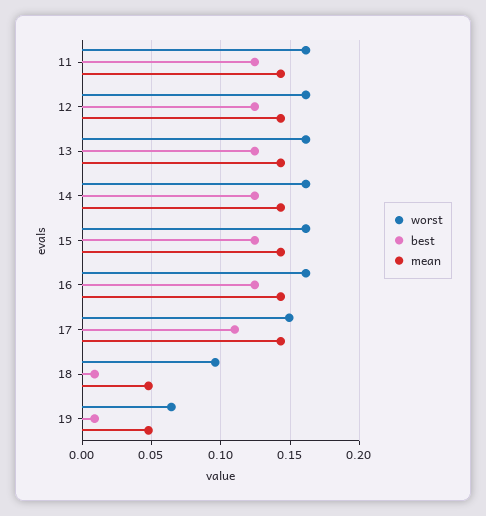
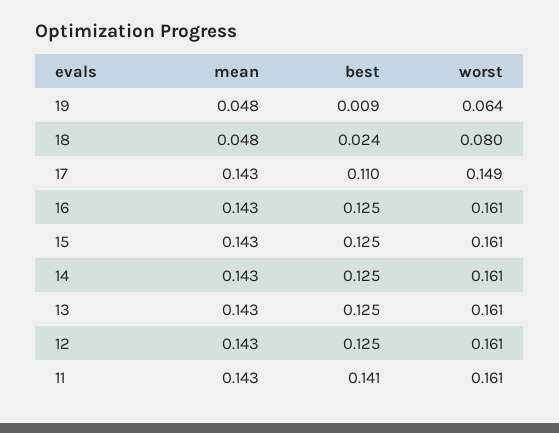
best, 11: 0.125 -> 0.141
worst, 18: 0.095 -> 0.08
best, 18: 0.01 -> 0.024

